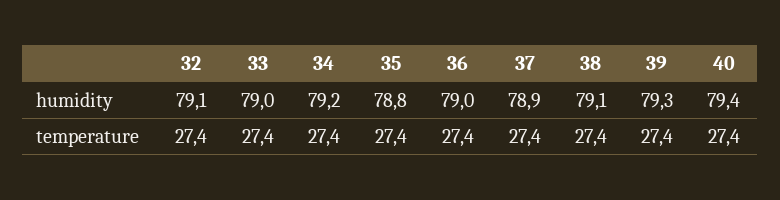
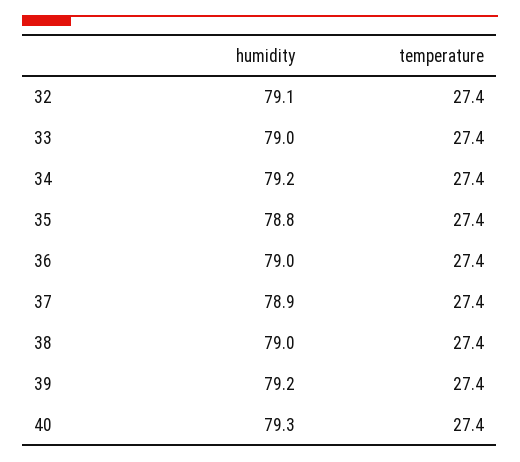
38, humidity: 79.1 -> 79
39, humidity: 79.3 -> 79.2
40, humidity: 79.4 -> 79.3

